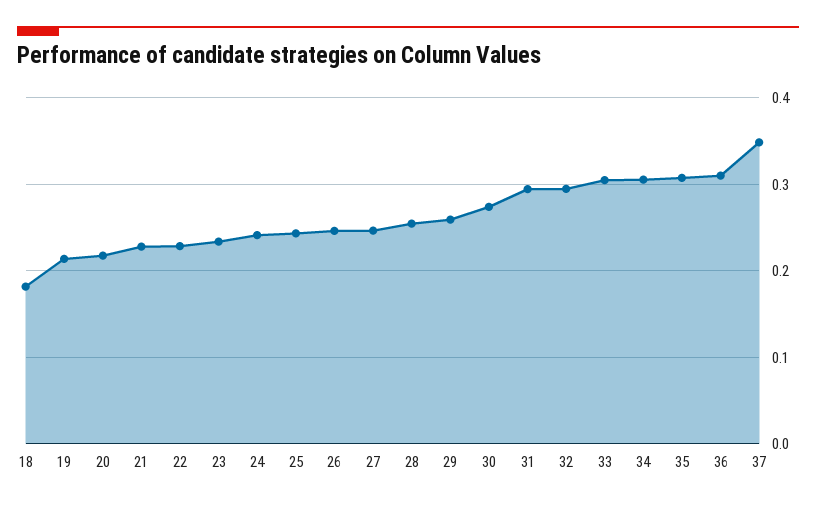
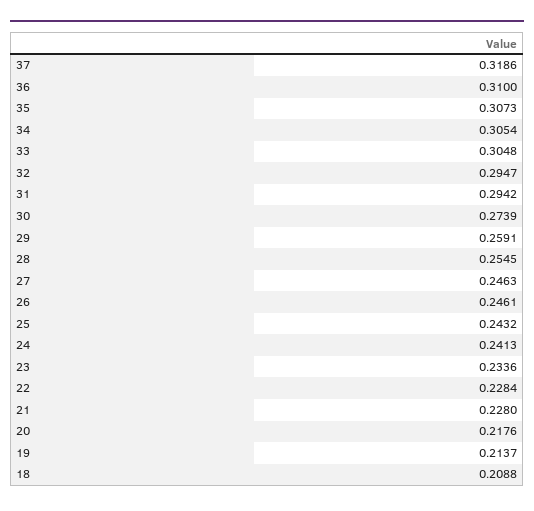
18: 0.18 -> 0.2088
37: 0.35 -> 0.3186

